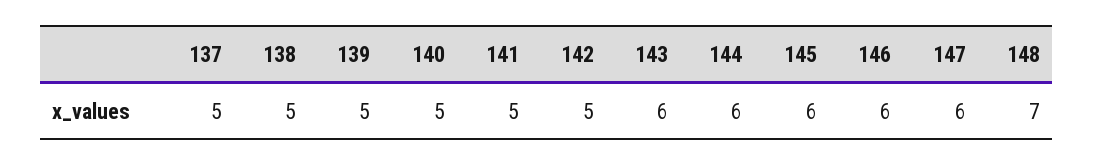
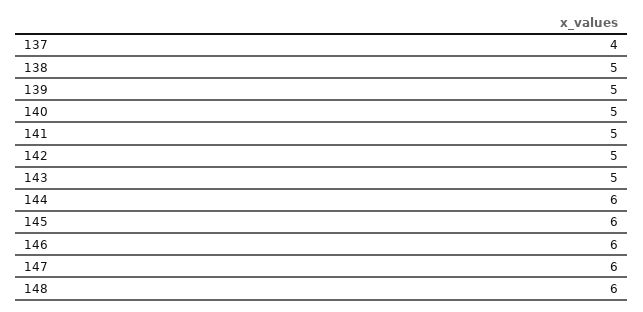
137: 5 -> 4
143: 6 -> 5
148: 7 -> 6

